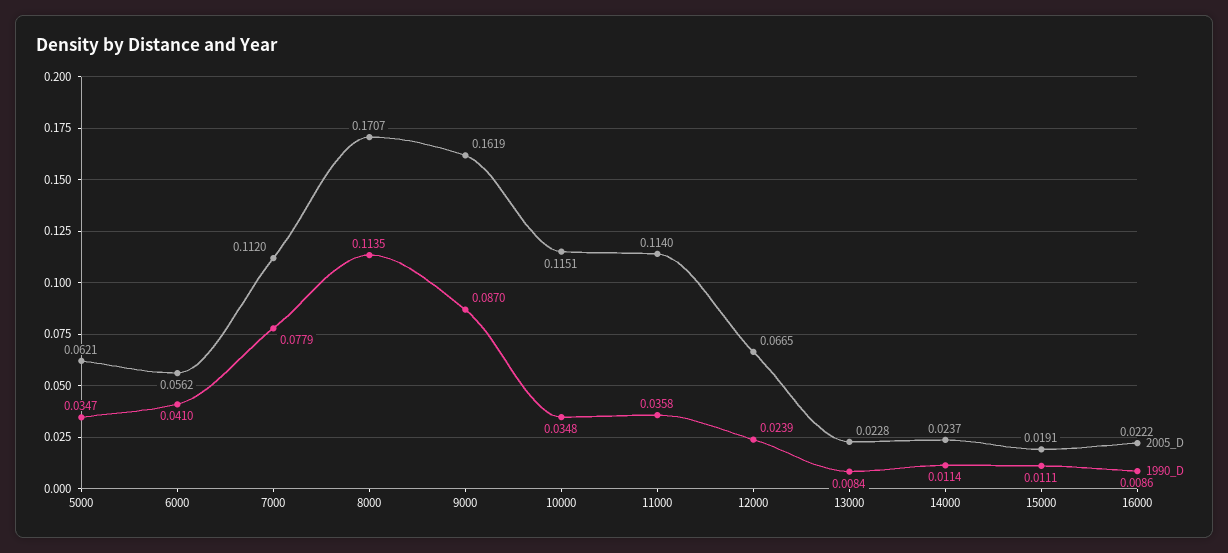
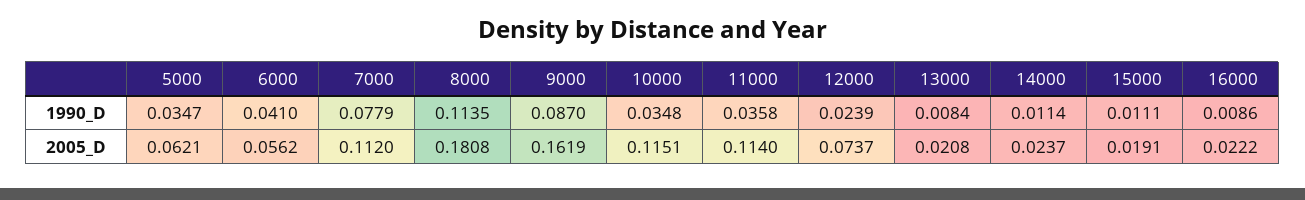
2005_D, 8000: 0.1707 -> 0.1808
2005_D, 12000: 0.0665 -> 0.0737
2005_D, 13000: 0.0228 -> 0.0208

